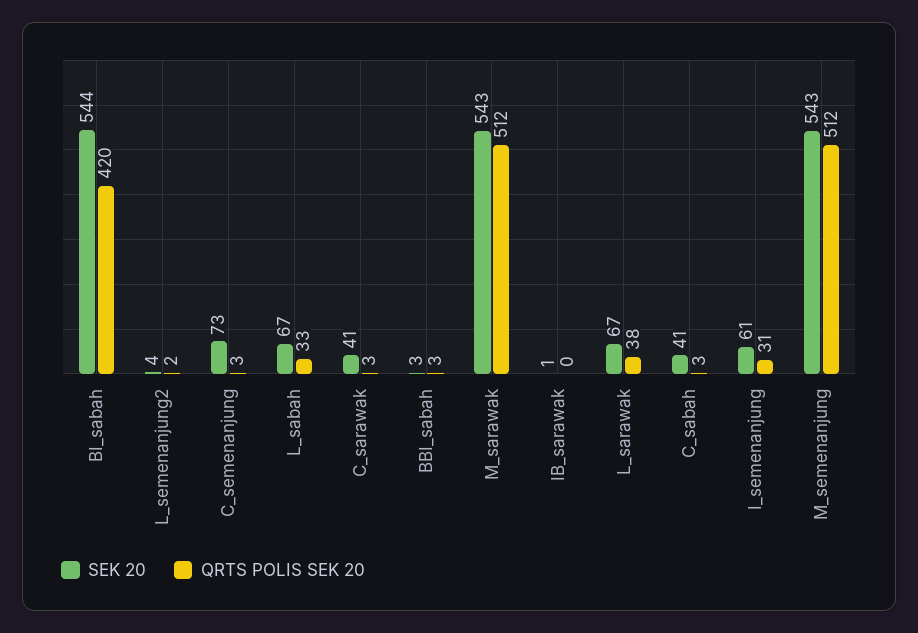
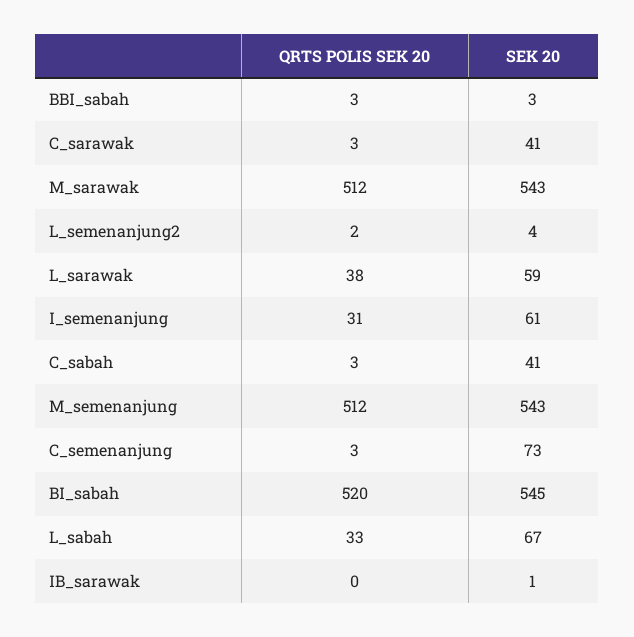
SEK 20, BI_sabah: 544 -> 545
QRTS POLIS SEK 20, BI_sabah: 420 -> 520
SEK 20, L_sarawak: 67 -> 59

